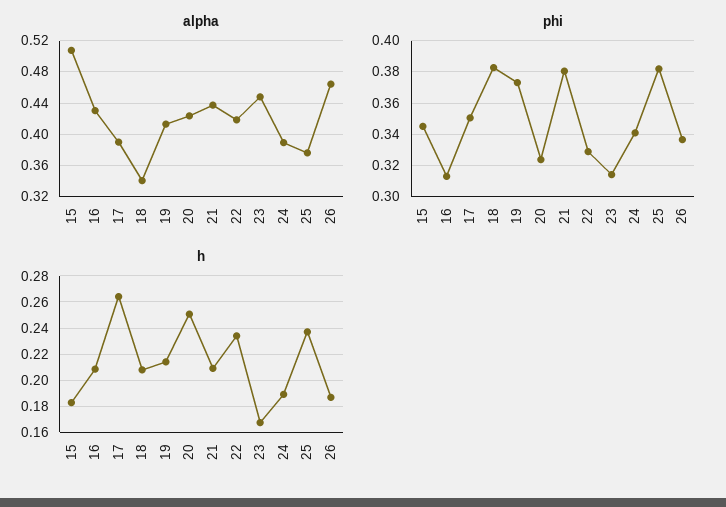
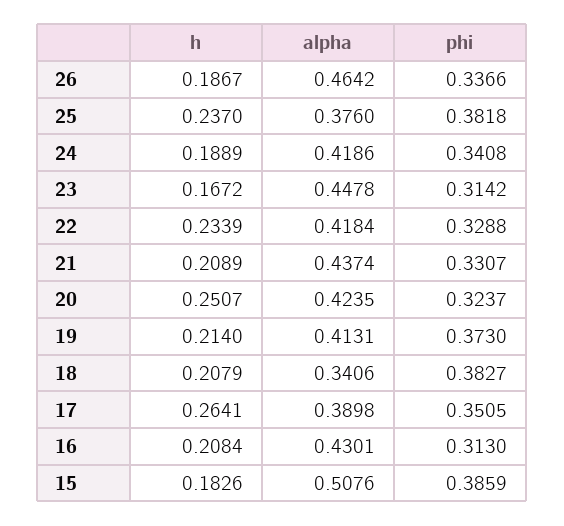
alpha, 24: 0.39 -> 0.4186
phi, 15: 0.345 -> 0.3859
phi, 21: 0.38 -> 0.3307

